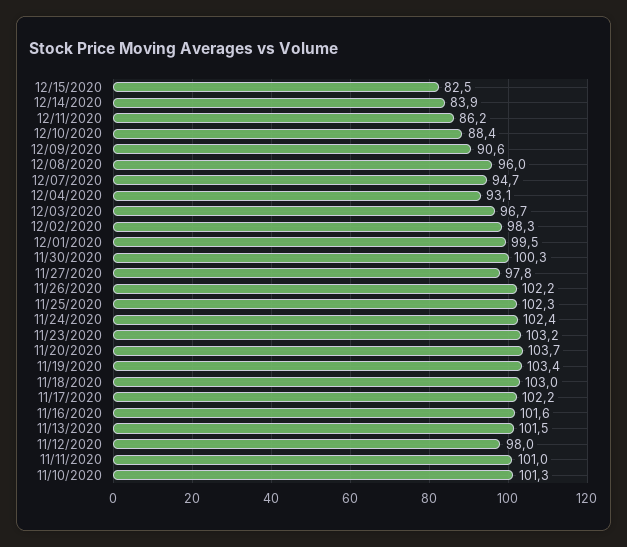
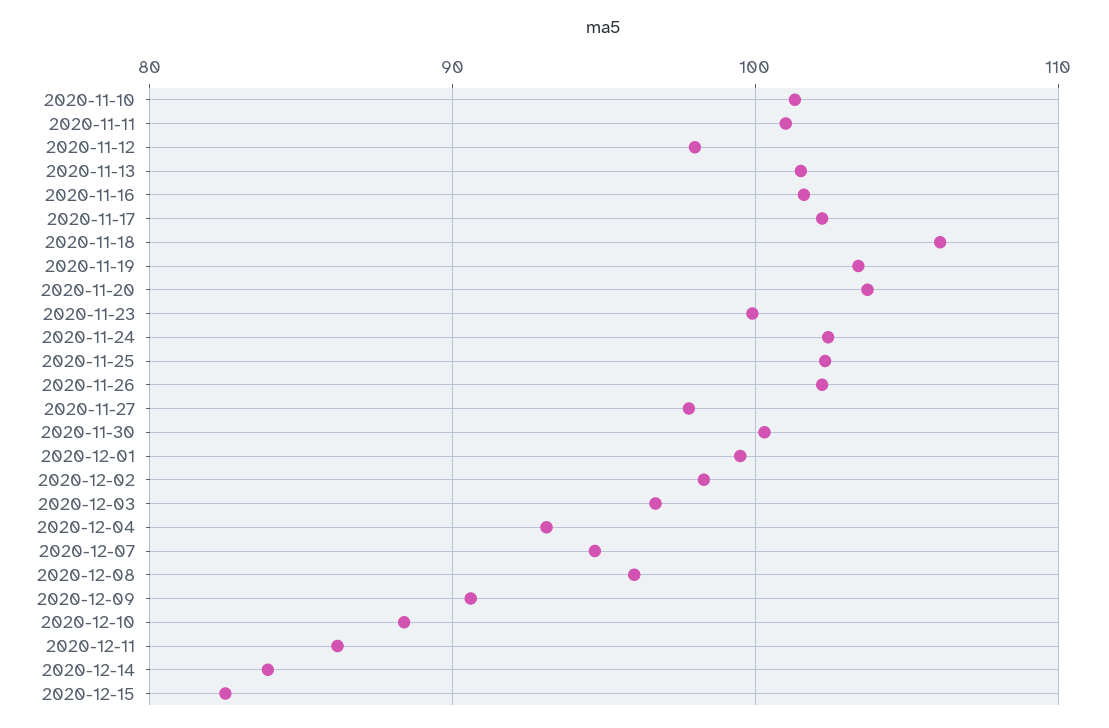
11/23/2020: 103.2 -> 100
11/18/2020: 103 -> 106

